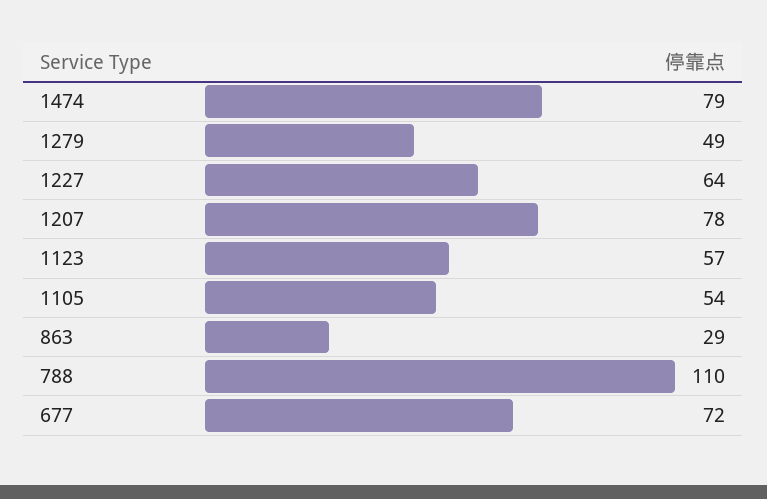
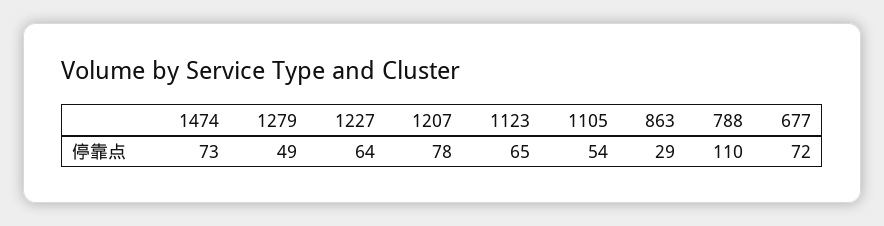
1474: 79 -> 73
1123: 57 -> 65

